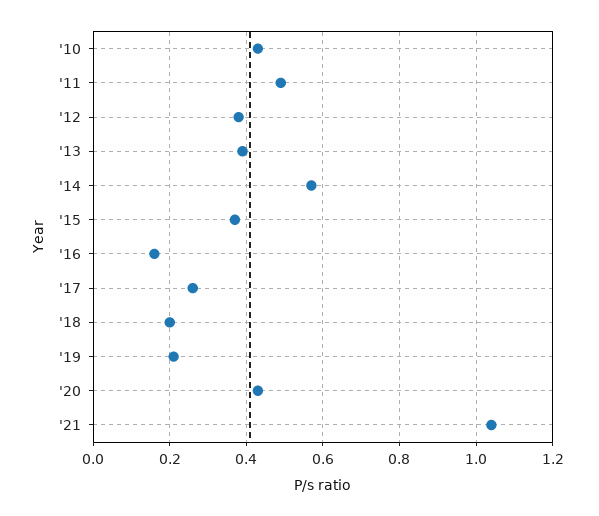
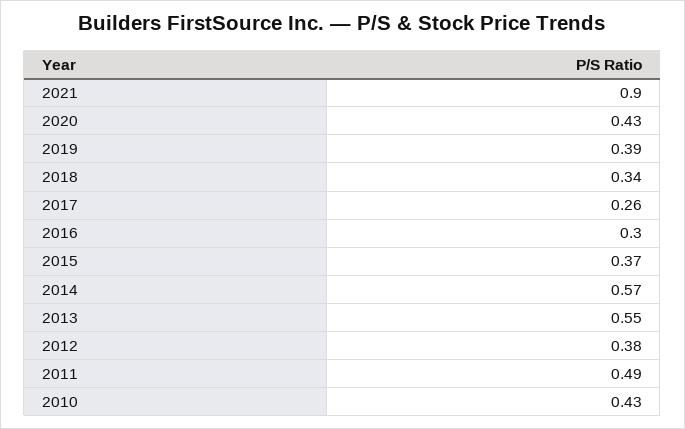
'13: 0.4 -> 0.55
'16: 0.15 -> 0.3
'18: 0.2 -> 0.34
'19: 0.2 -> 0.39
'21: 1.05 -> 0.9

